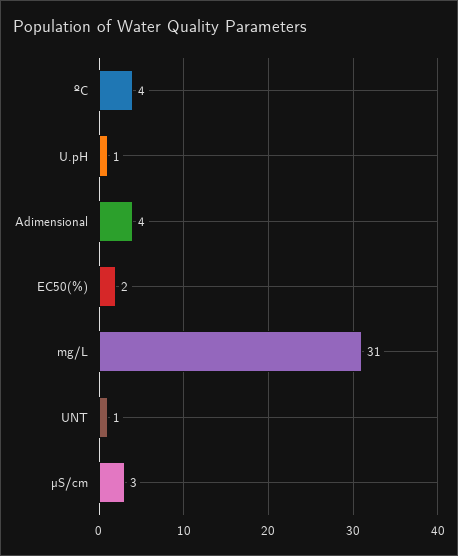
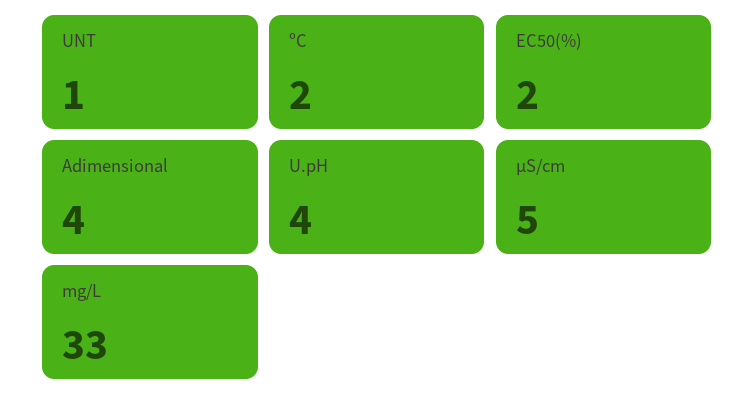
ºC: 4 -> 2
U.pH: 1 -> 4
mg/L: 31 -> 33
µS/cm: 3 -> 5

